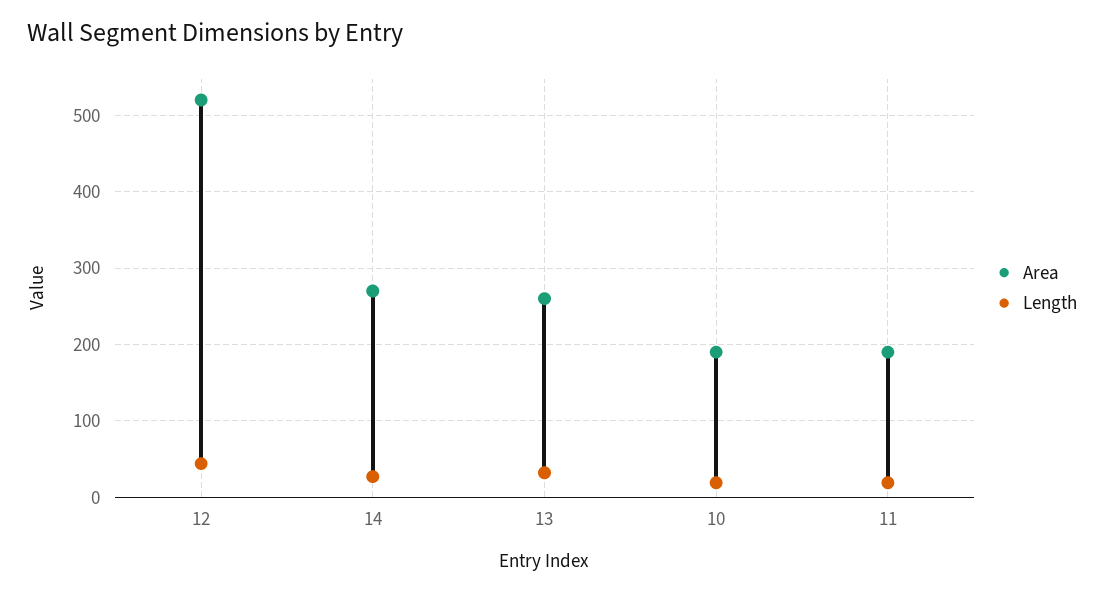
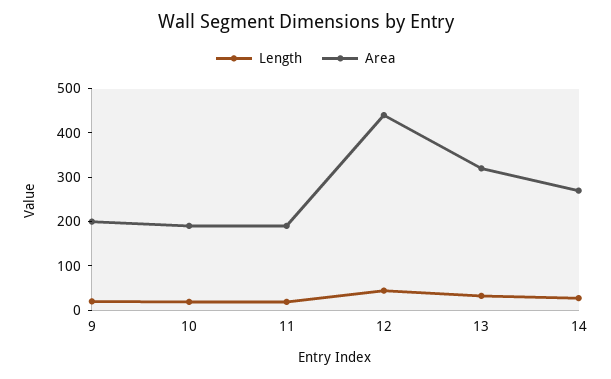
Area, 12: 520 -> 440
Area, 13: 260 -> 320
Length, 9: none -> 20
Area, 9: none -> 200

